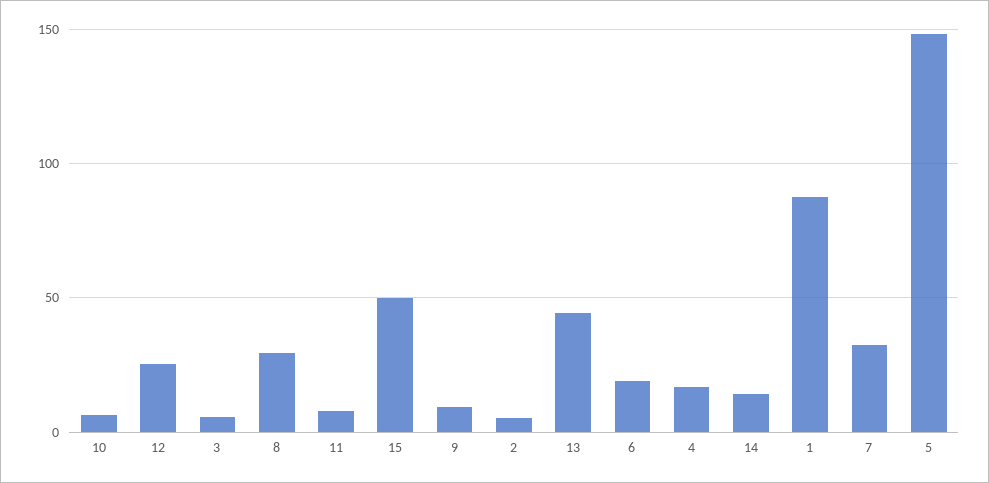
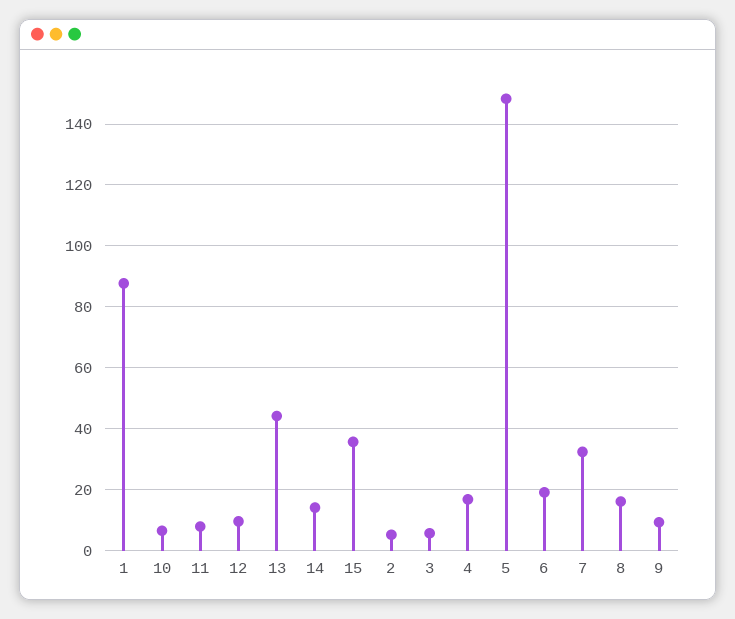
12: 25 -> 10
8: 30 -> 16
15: 50 -> 36

